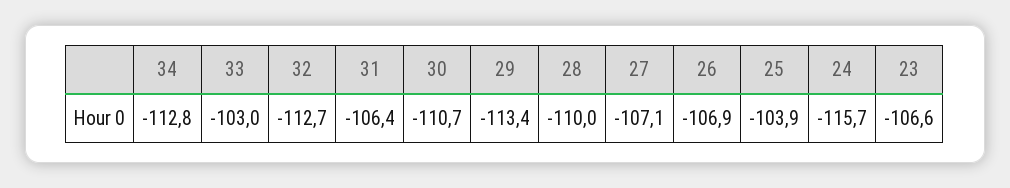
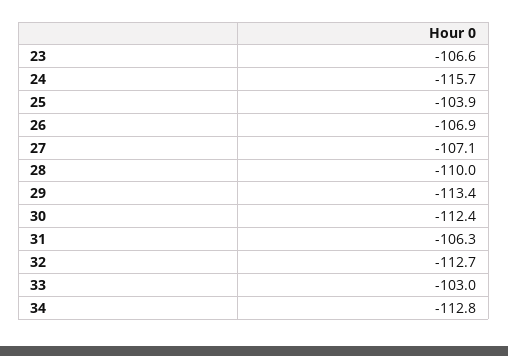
31: -106.4 -> -106.3
30: -110.7 -> -112.4

